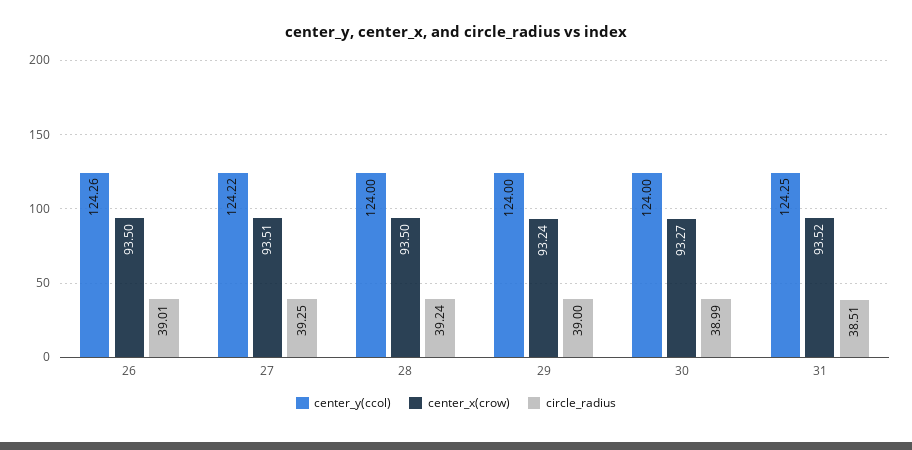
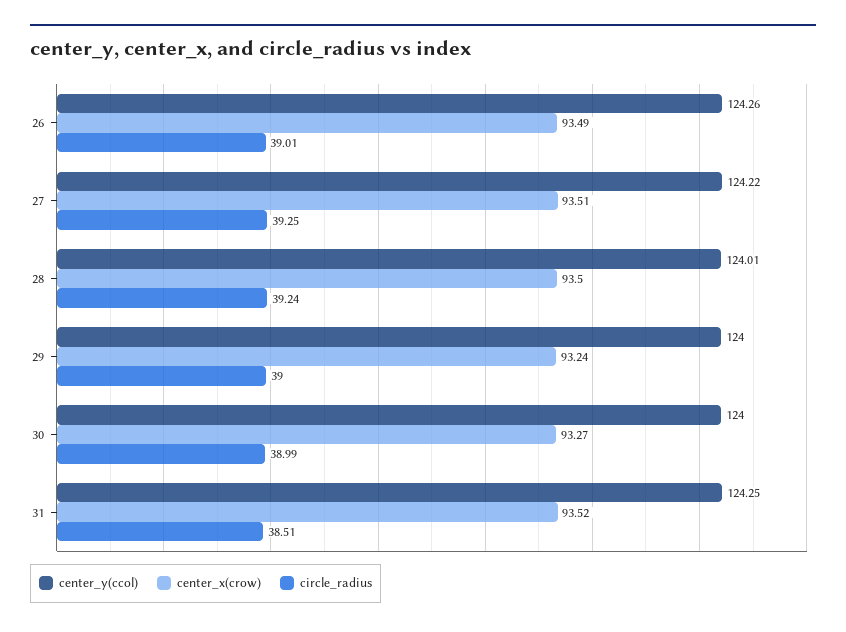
center_x(crow), 26: 93.5 -> 93.49
center_y(ccol), 28: 124 -> 124.01

